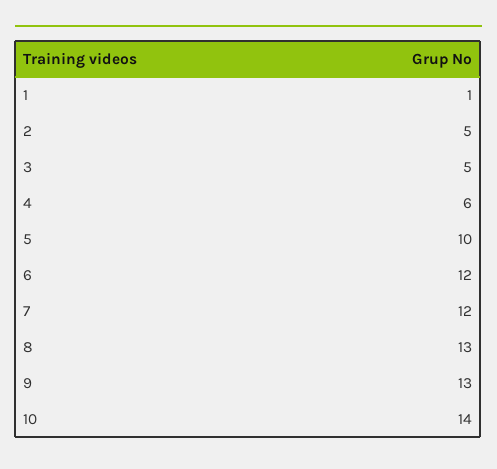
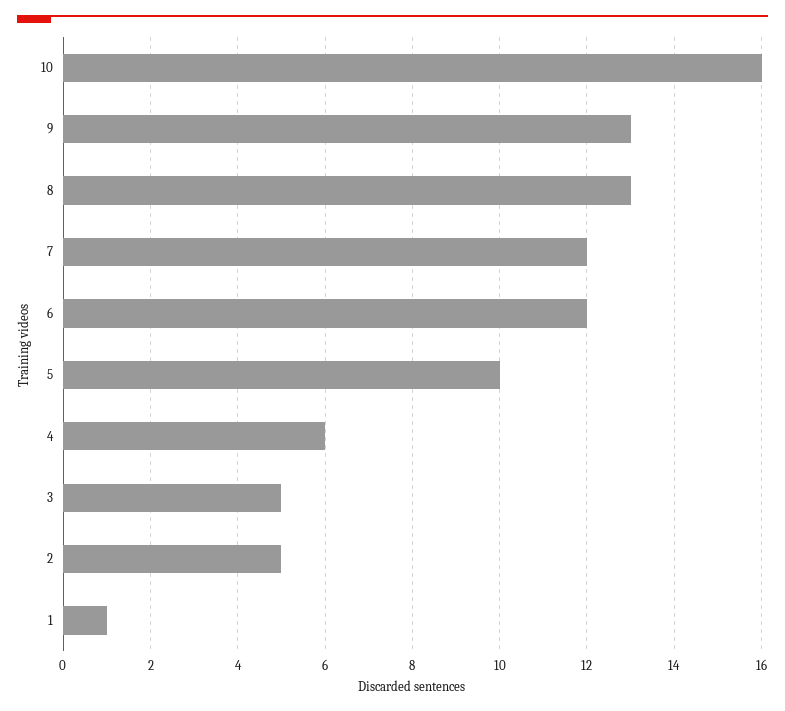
10: 14 -> 16

